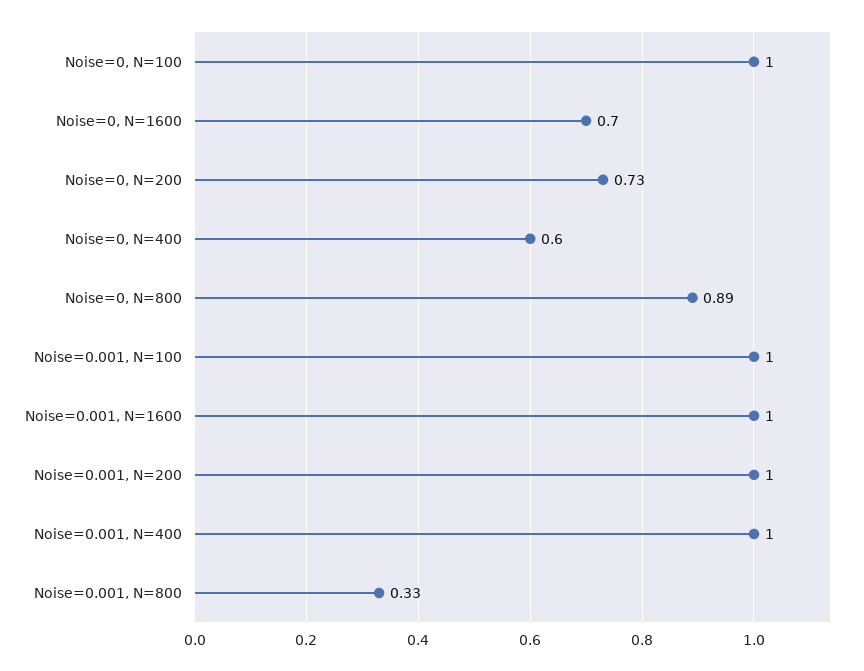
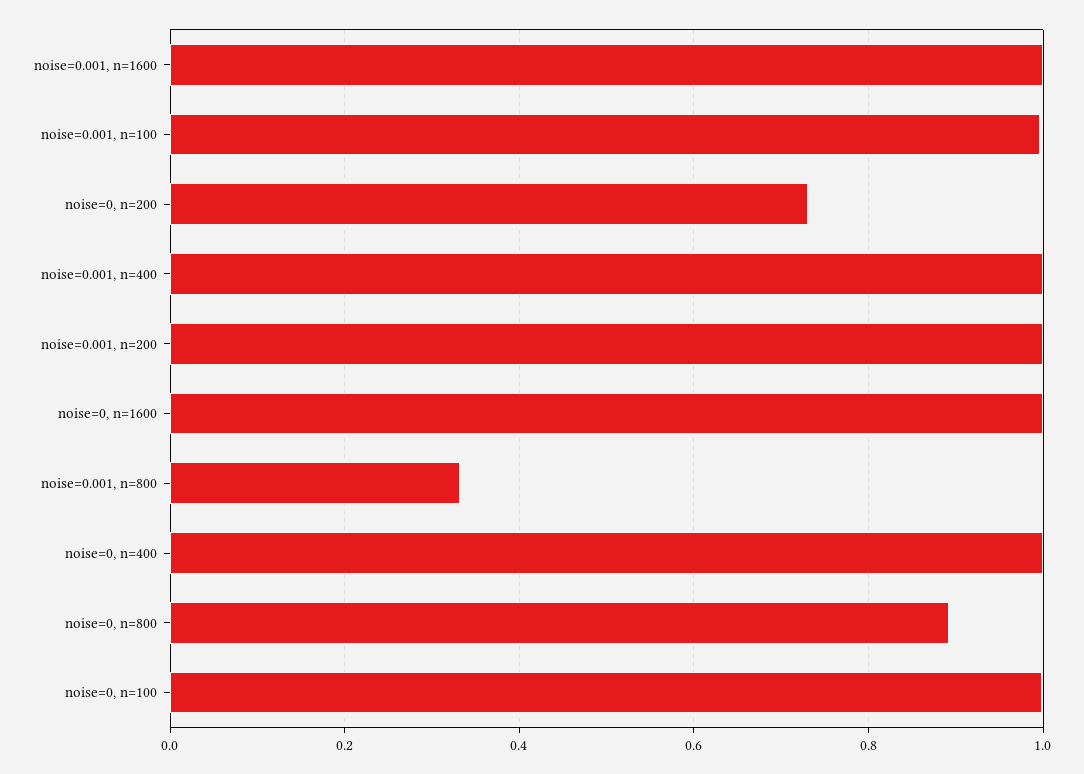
Noise=0, N=1600: 0.7 -> 1
Noise=0, N=400: 0.6 -> 1

